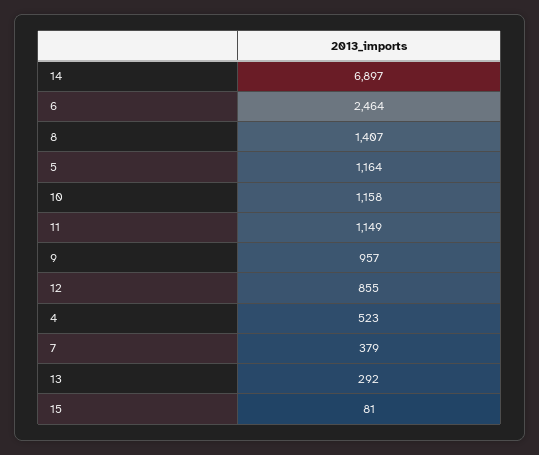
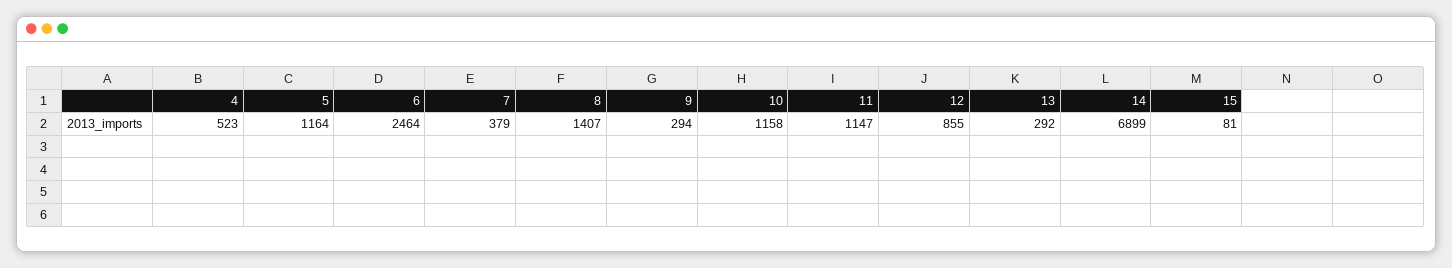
14: 6897 -> 6899
11: 1149 -> 1147
9: 957 -> 294

